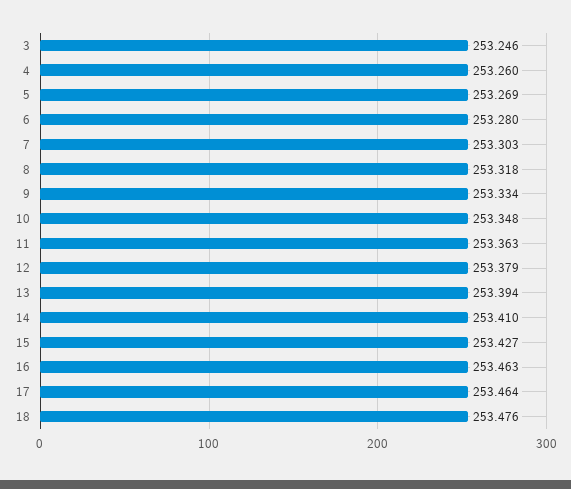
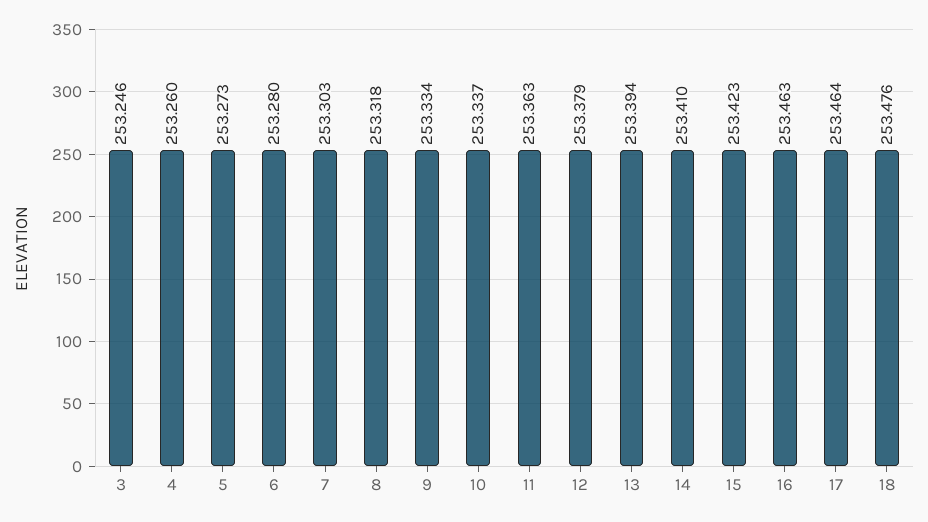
5: 253.269 -> 253.273
10: 253.348 -> 253.337
15: 253.427 -> 253.423

